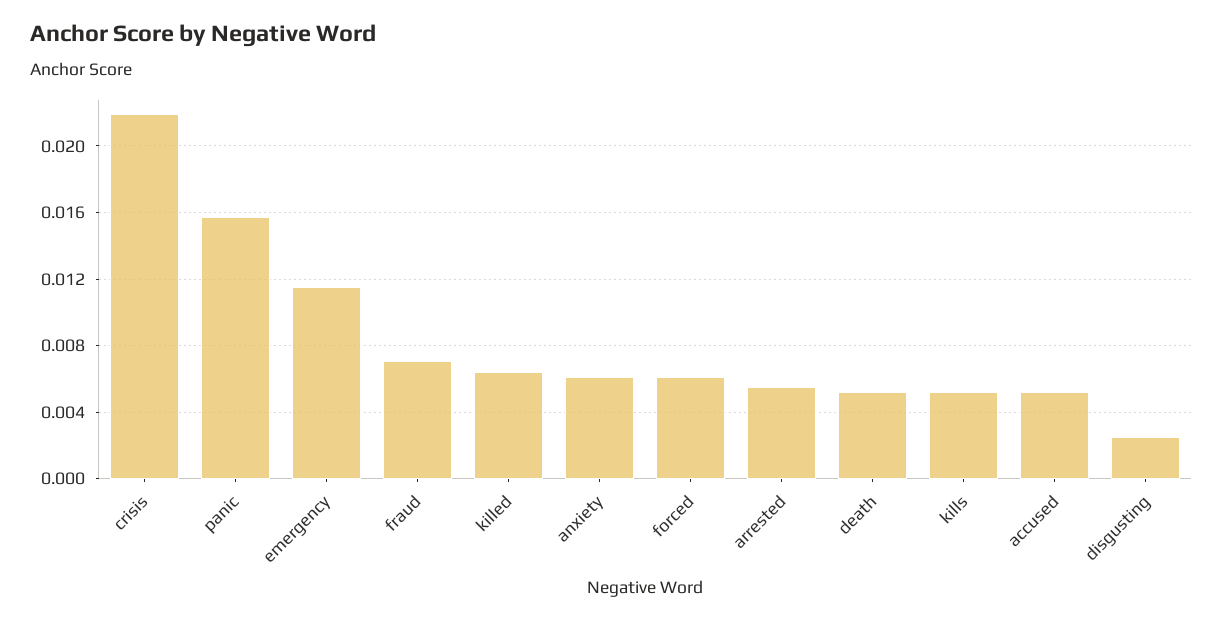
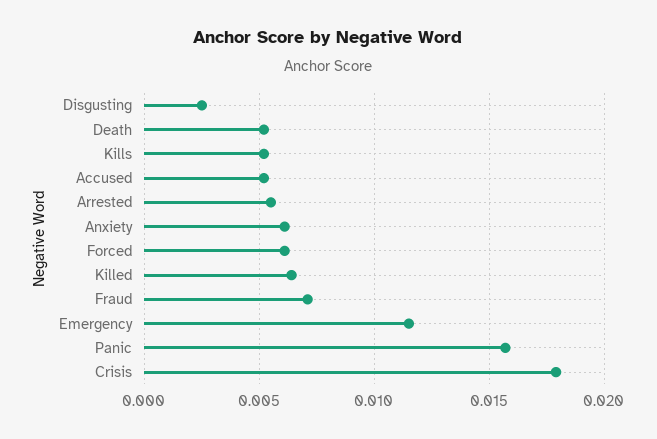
crisis: 0.022 -> 0.018

